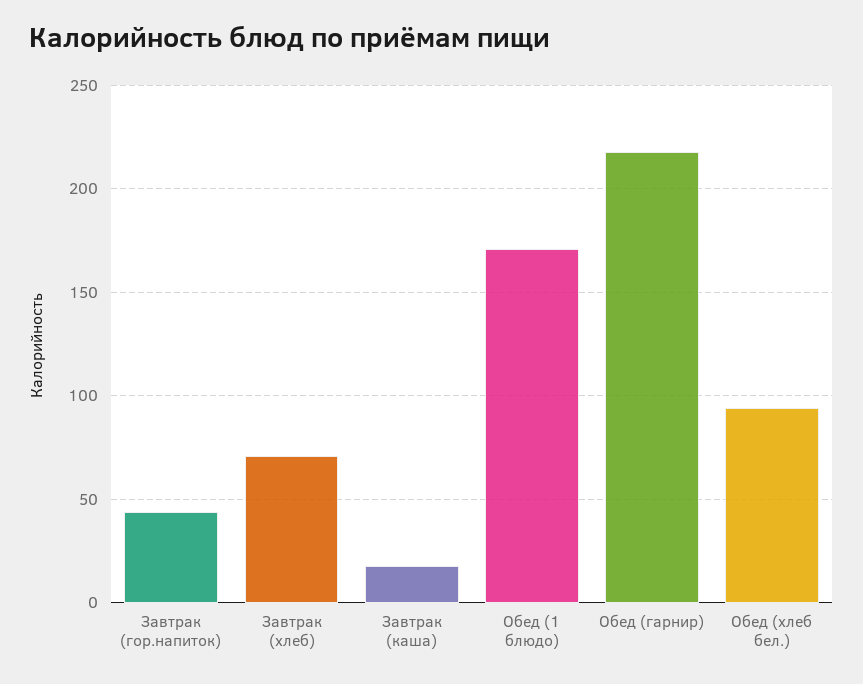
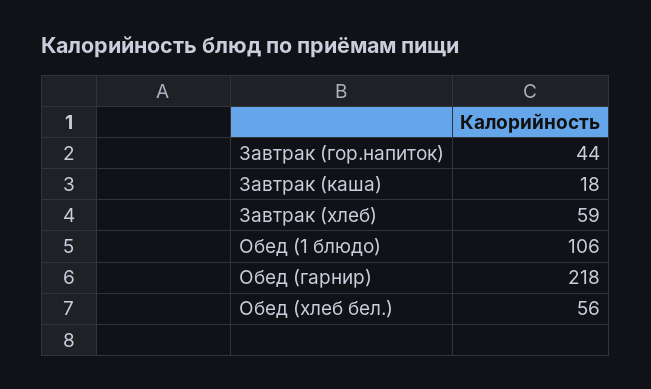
Завтрак (хлеб): 70 -> 59
Обед (1 блюдо): 170 -> 106
Обед (хлеб бел.): 95 -> 56

